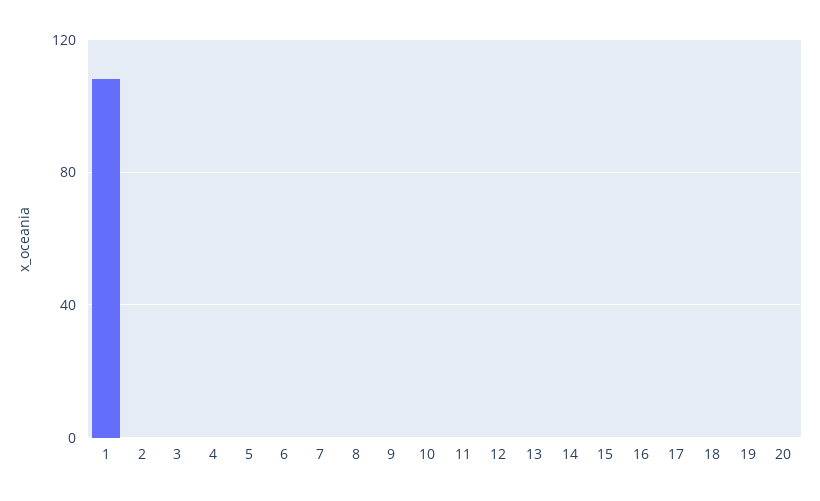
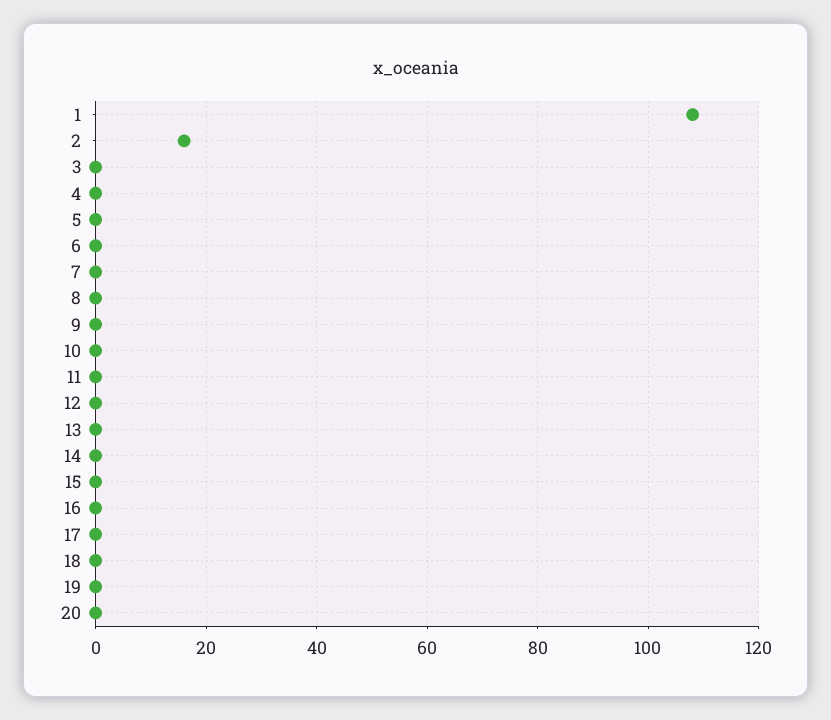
2: 0 -> 15

